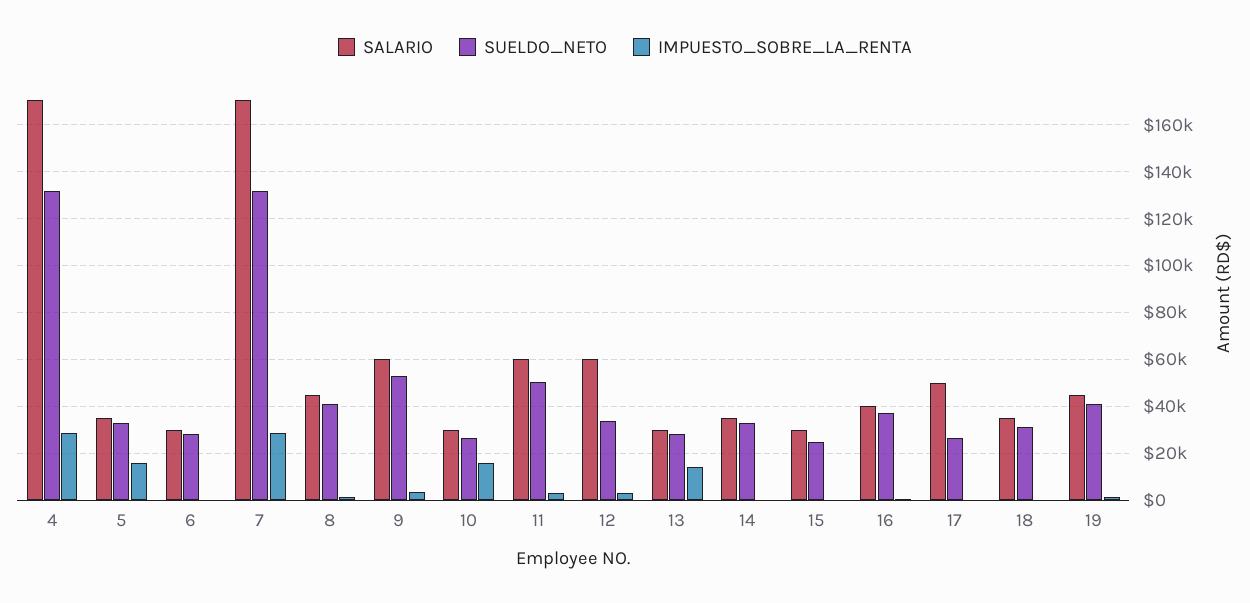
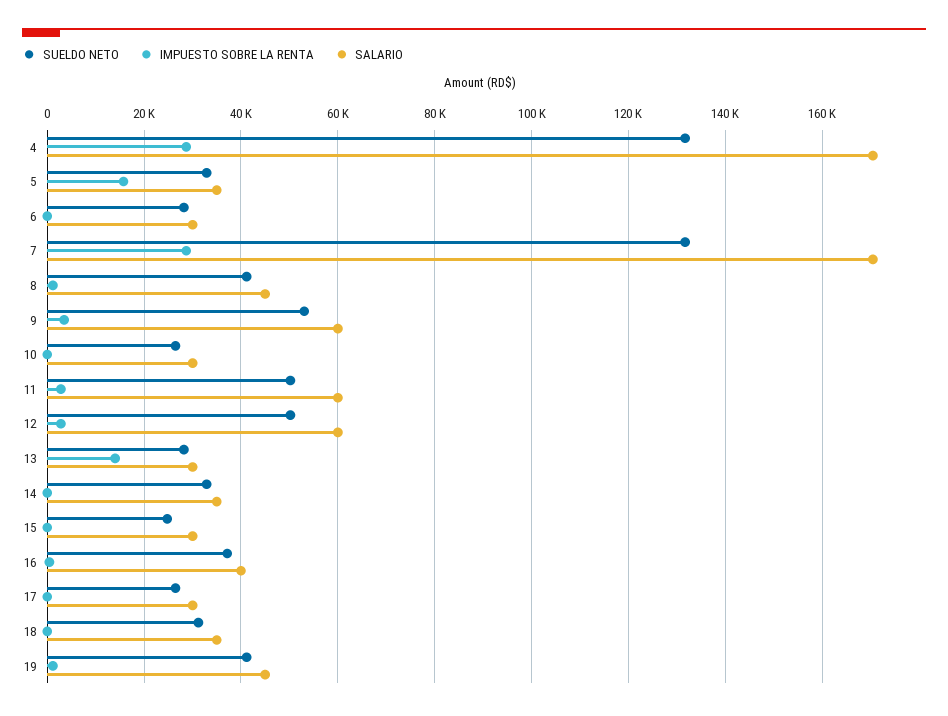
IMPUESTO_SOBRE_LA_RENTA, 10: 15000 -> 0
SUELDO_NETO, 12: 35000 -> 50000
SALARIO, 17: 50000 -> 30000

